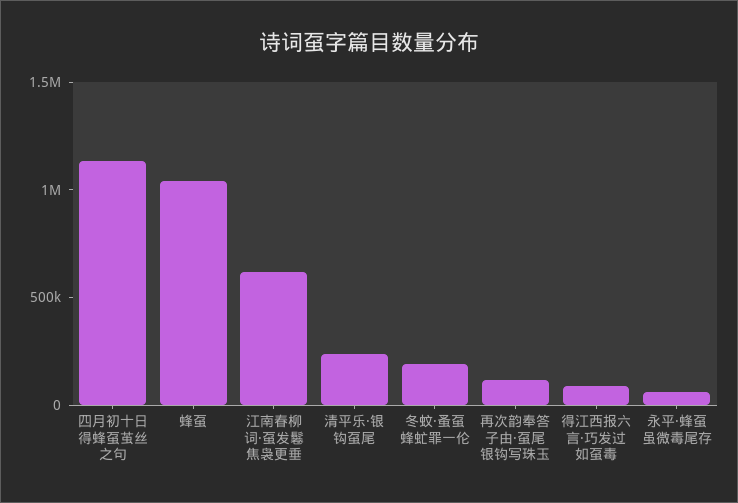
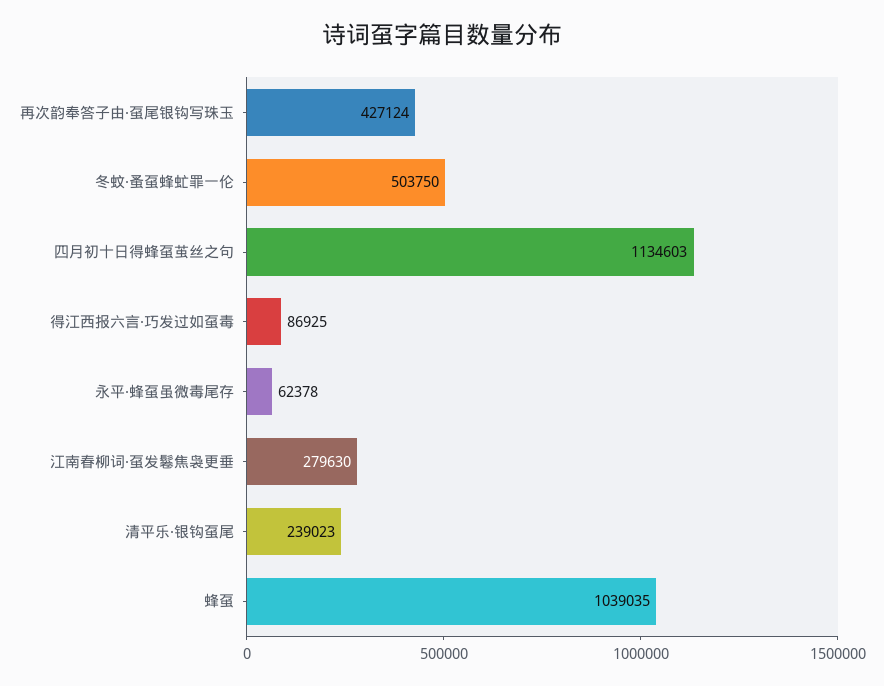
江南春柳词·虿发鬈焦袅更垂: 600000 -> 279630
冬蚊·蚤虿蜂虻罪一伦: 200000 -> 503750
再次韵奉答子由·虿尾银钩写珠玉: 100000 -> 427124

